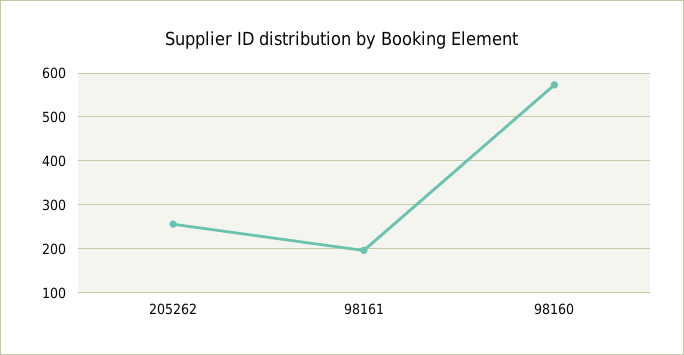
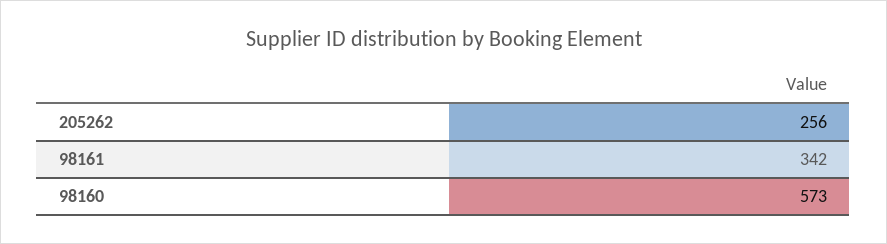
98161: 200 -> 342

